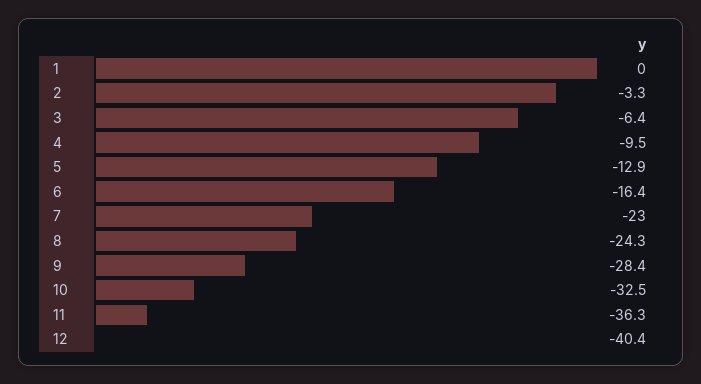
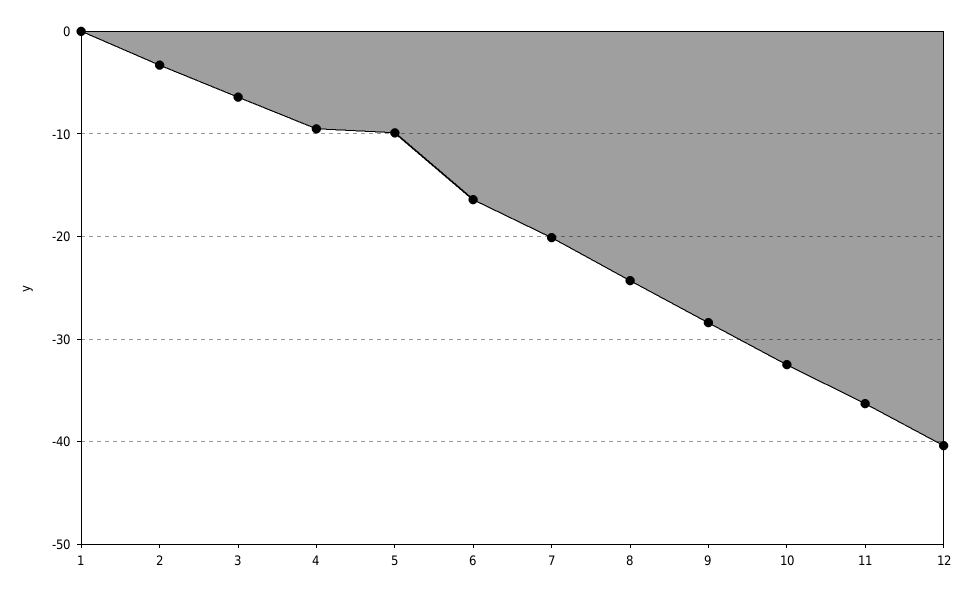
5: -12.9 -> -10
7: -23 -> -20

